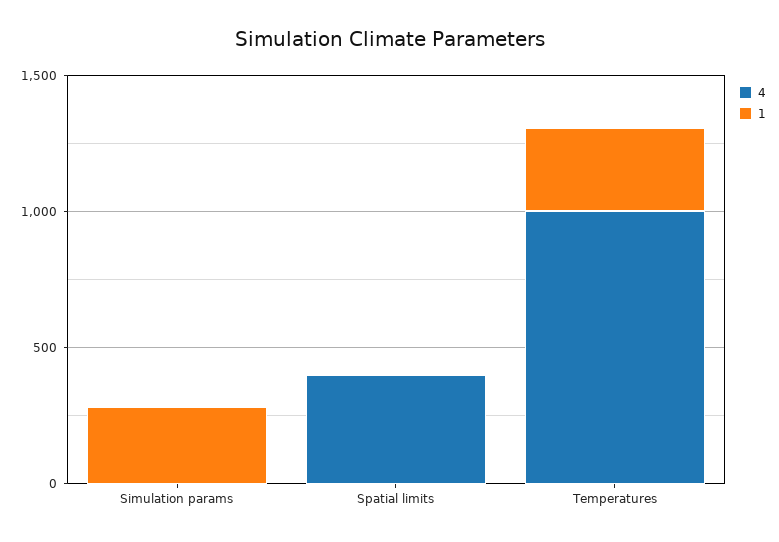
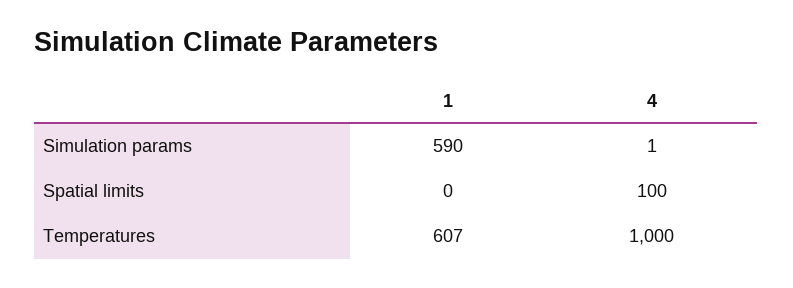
1, Simulation params: 300 -> 590
4, Spatial limits: 400 -> 100
1, Temperatures: 300 -> 607

